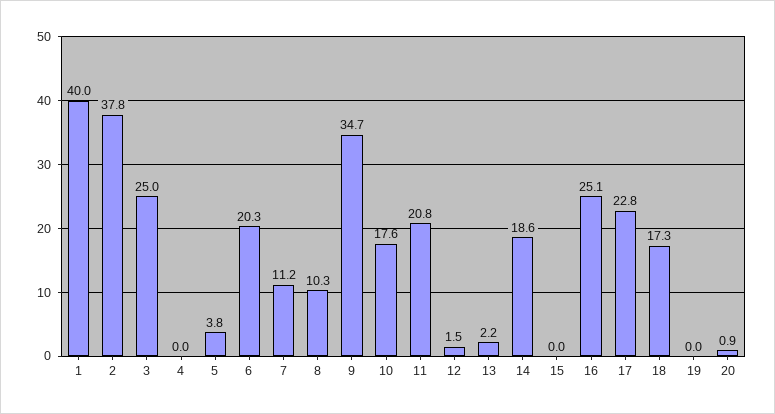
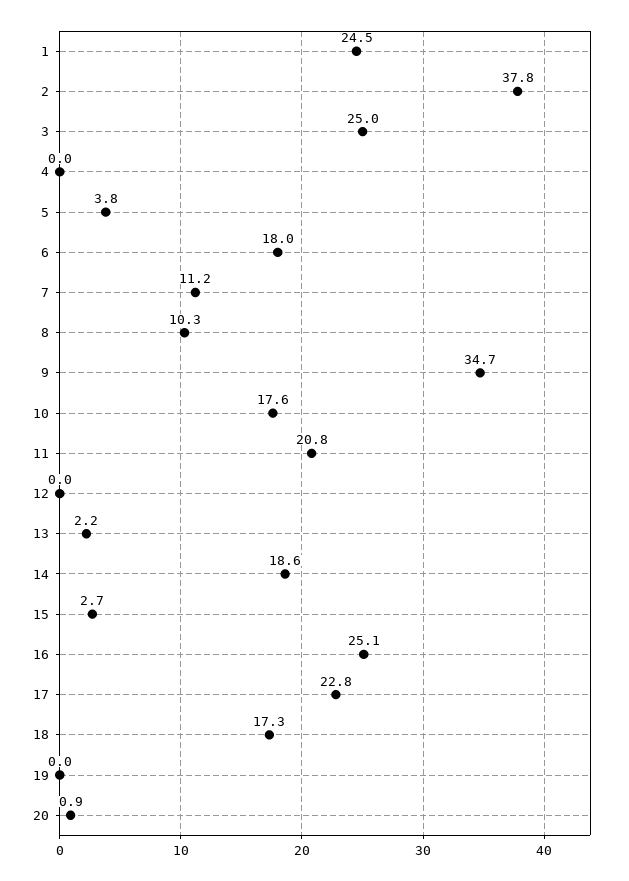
1: 40 -> 24.5
6: 20.3 -> 18
12: 1.5 -> 0
15: 0 -> 2.7

